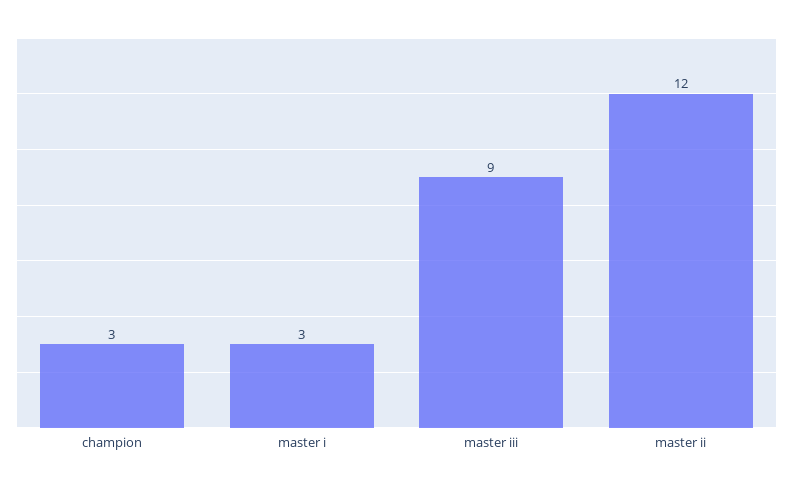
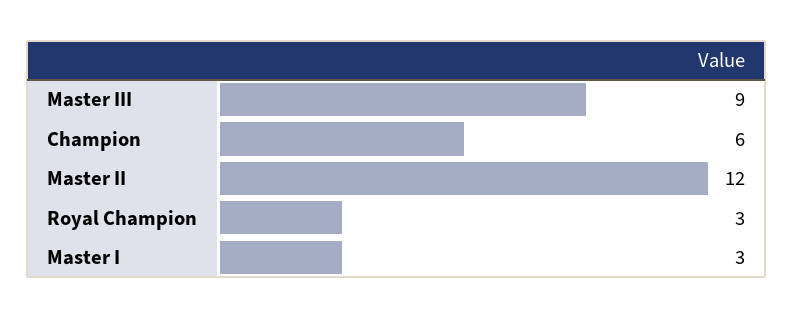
champion: 3 -> 6
Royal Champion: none -> 3

